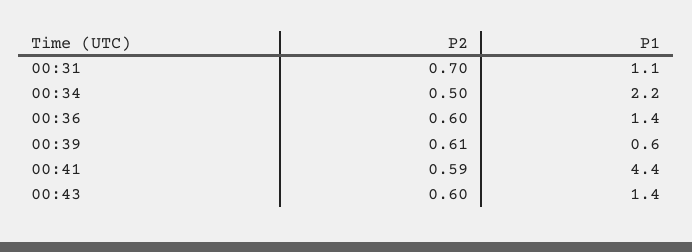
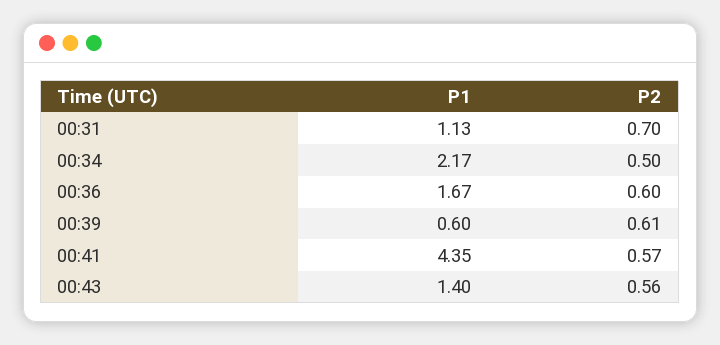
P1, 00:36: 1.4 -> 1.67
P2, 00:41: 0.59 -> 0.57
P2, 00:43: 0.6 -> 0.56

